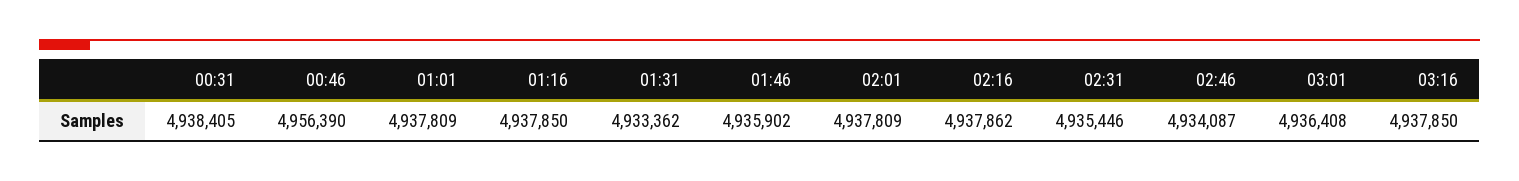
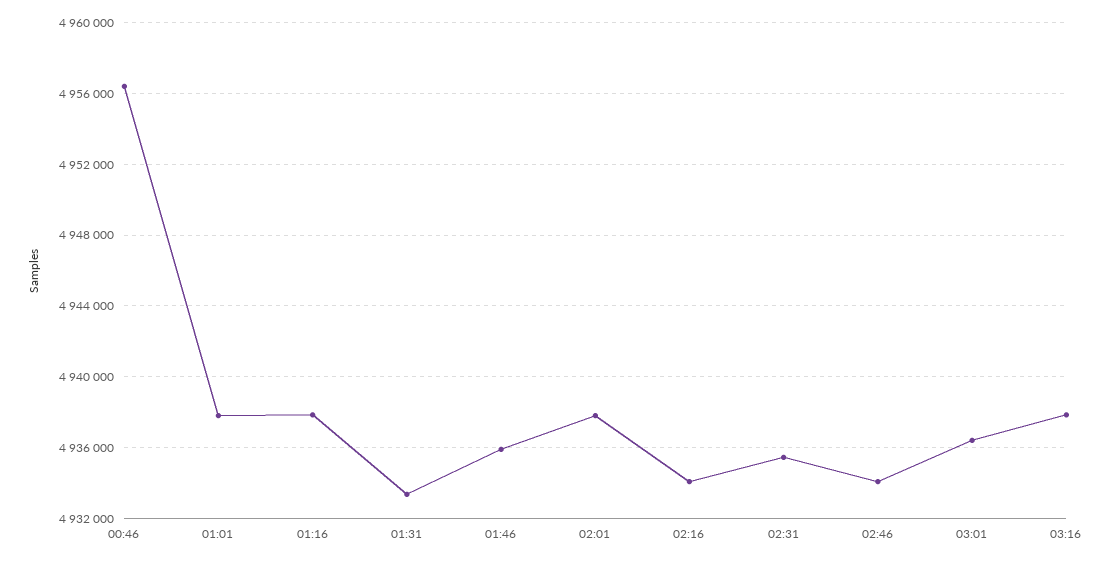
00:31: 4938405 -> none
02:16: 4937862 -> 4934000

